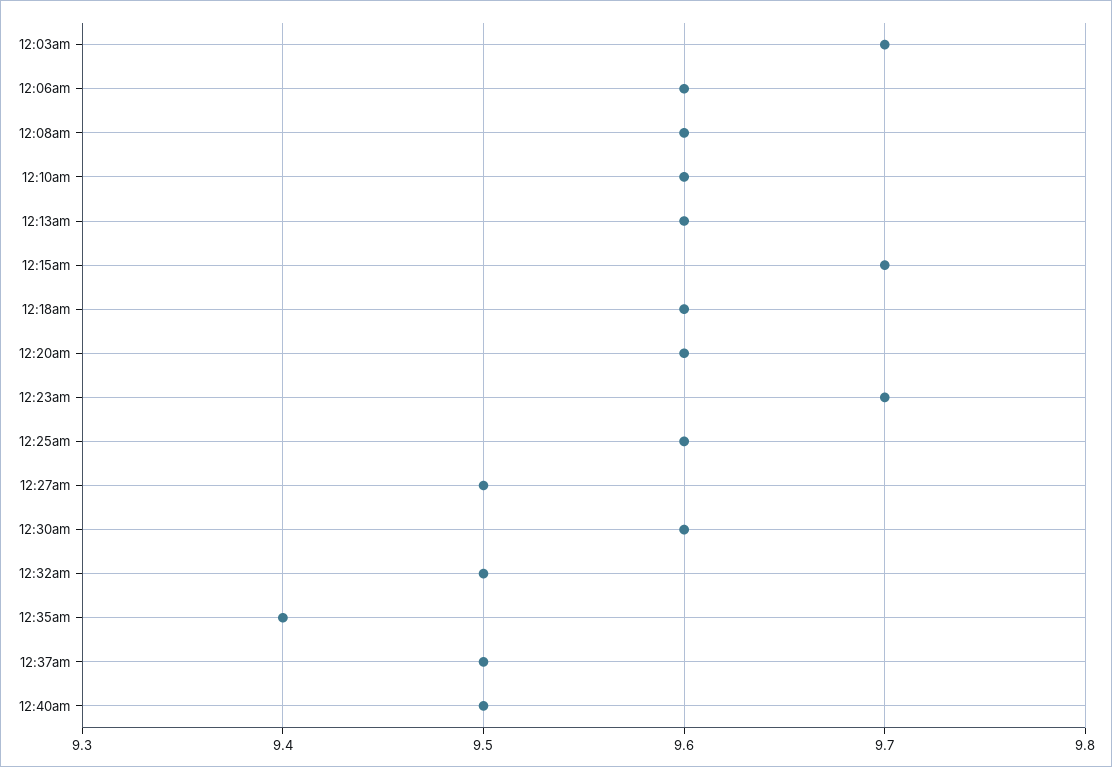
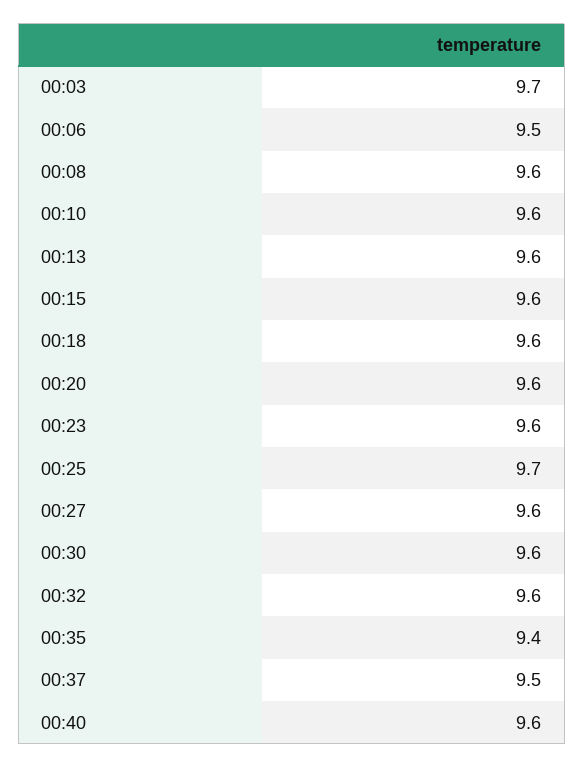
12:06am: 9.6 -> 9.5
12:15am: 9.7 -> 9.6
12:23am: 9.7 -> 9.6
12:25am: 9.6 -> 9.7
12:27am: 9.5 -> 9.6
12:32am: 9.5 -> 9.6
12:40am: 9.5 -> 9.6

